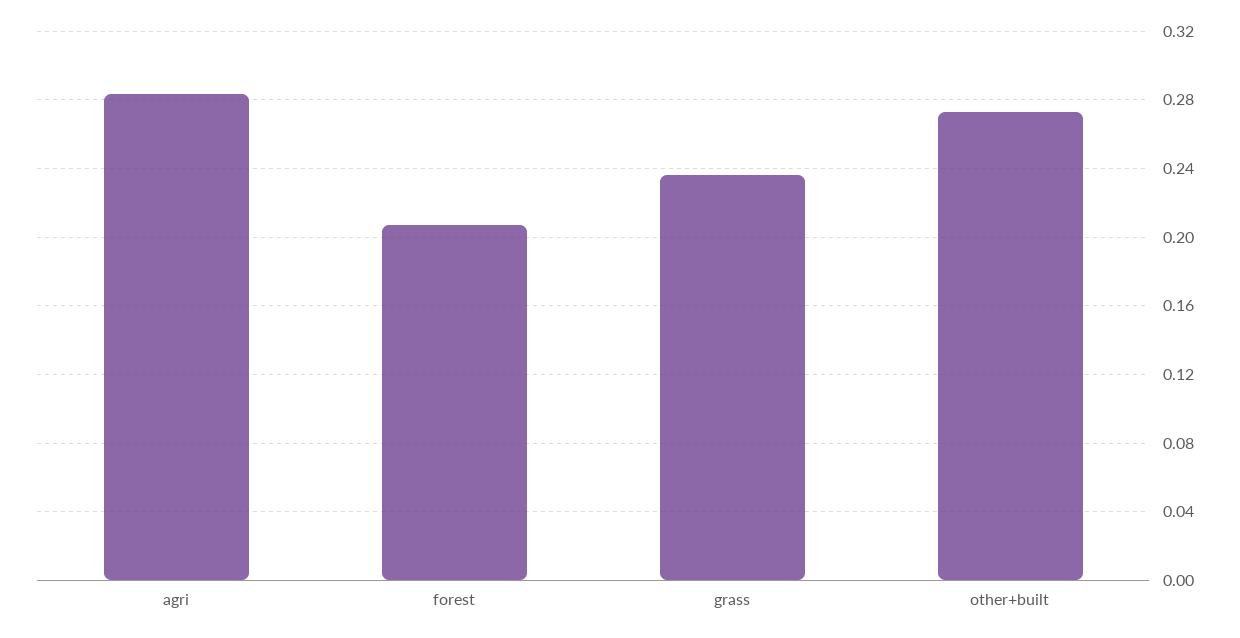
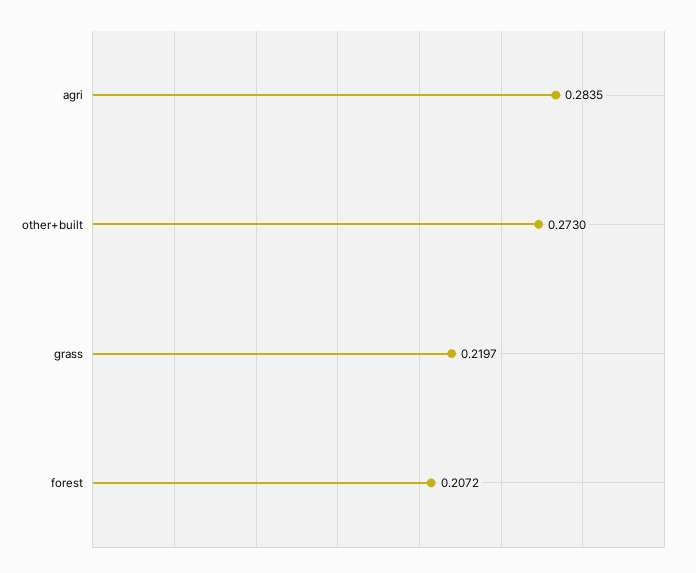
grass: 0.235 -> 0.2197

